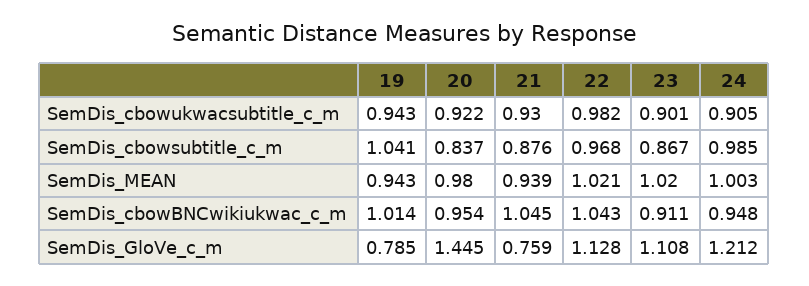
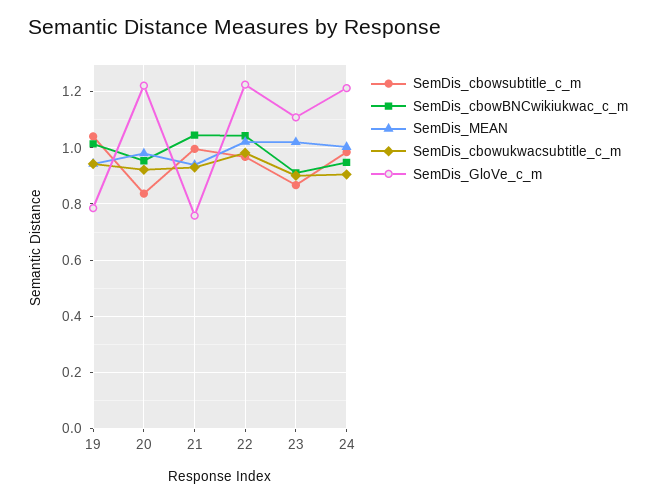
SemDis_cbowsubtitle_c_m, 21: 0.876 -> 1
SemDis_GloVe_c_m, 20: 1.445 -> 1.225
SemDis_GloVe_c_m, 22: 1.128 -> 1.225

